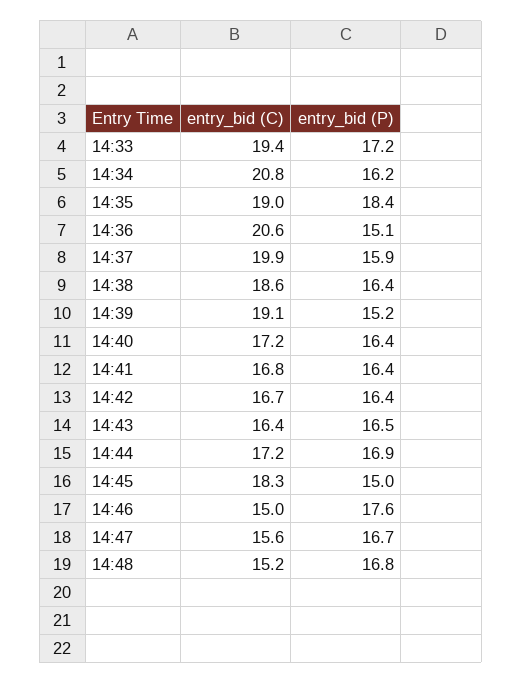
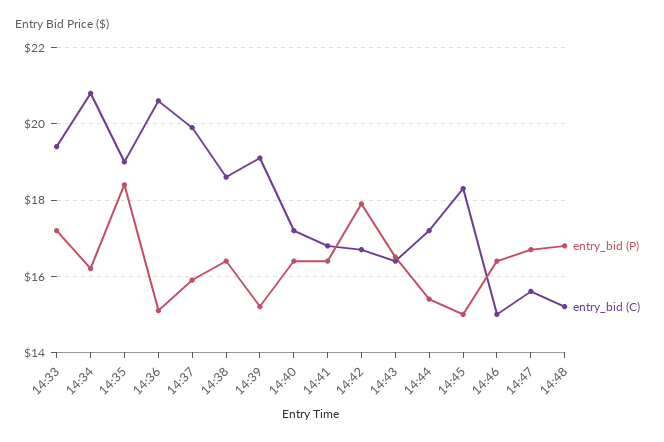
entry_bid (P), 14:42: 16.4 -> 18
entry_bid (P), 14:44: 16.9 -> 15.5
entry_bid (P), 14:46: 17.6 -> 16.5

